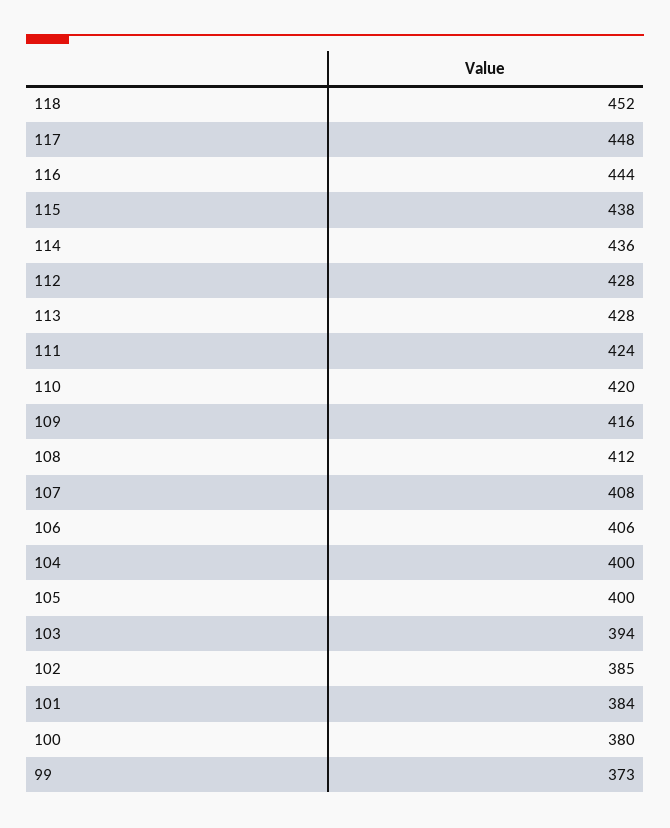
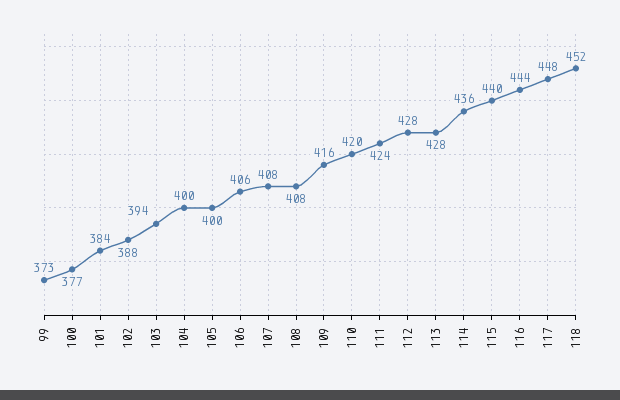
115: 438 -> 440
108: 412 -> 408
102: 385 -> 388
100: 380 -> 377

